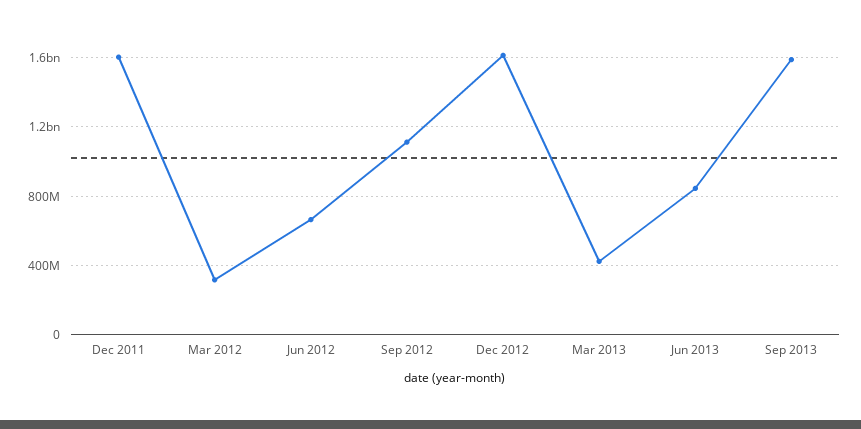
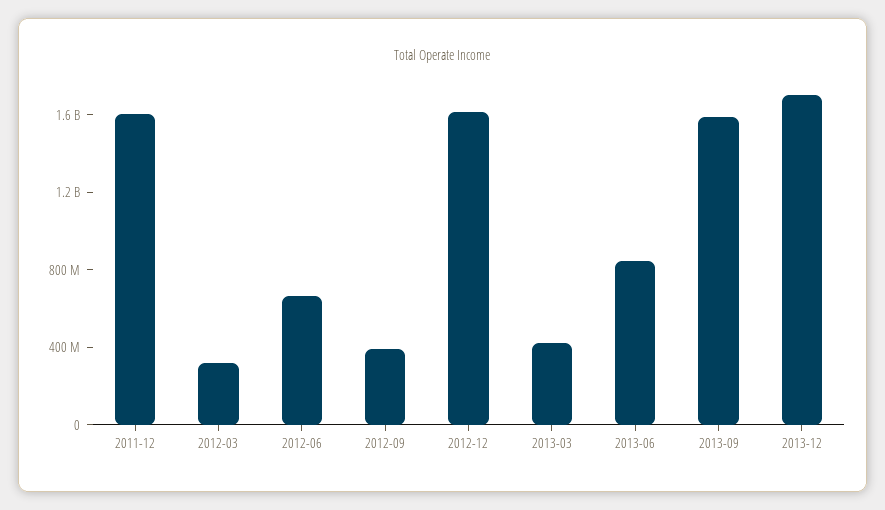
Sep 2012: 1100000000 -> 400000000
2013-12: none -> 1700000000

